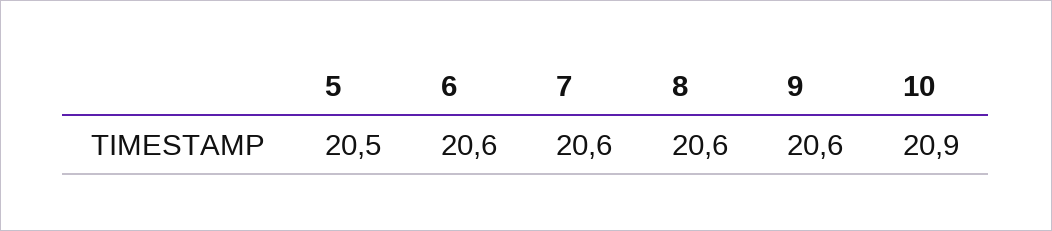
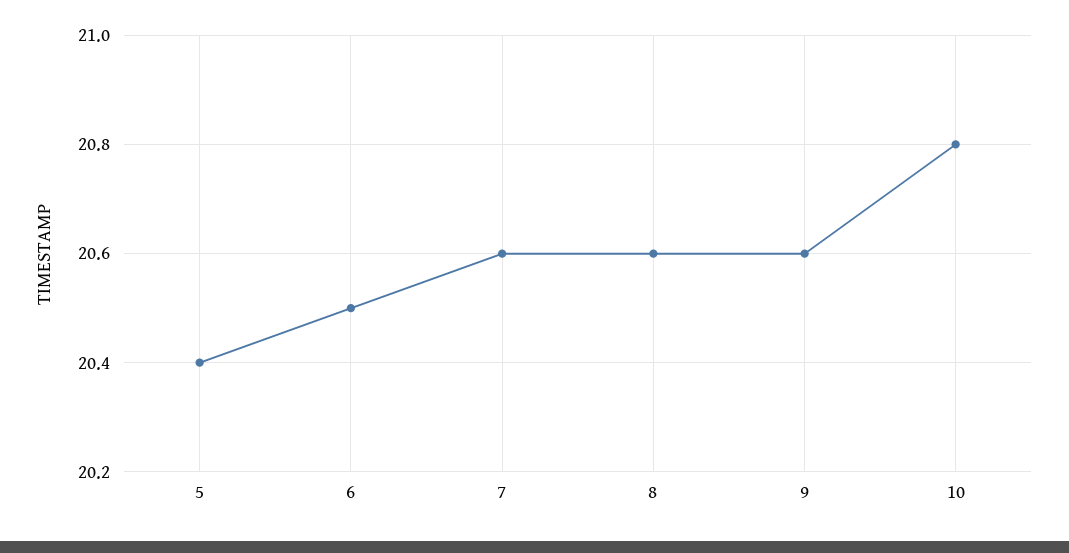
5: 20.5 -> 20.4
6: 20.6 -> 20.5
10: 20.9 -> 20.8

